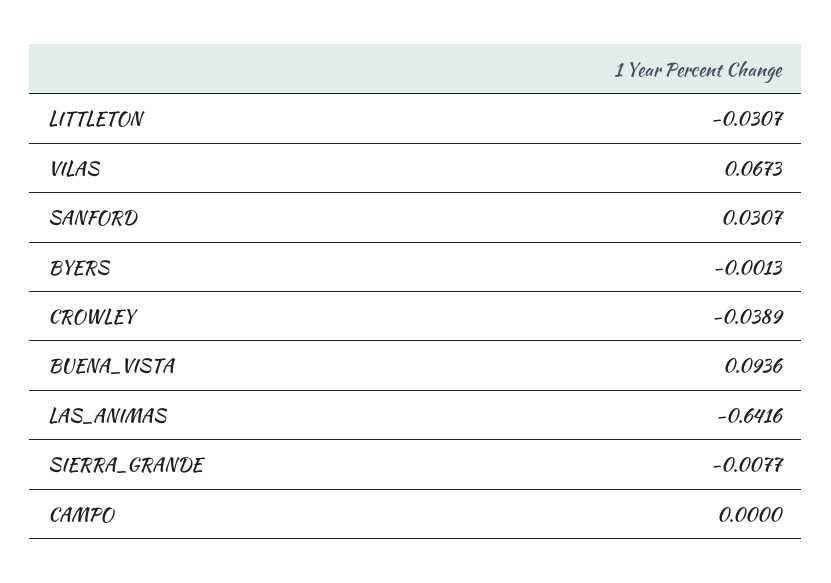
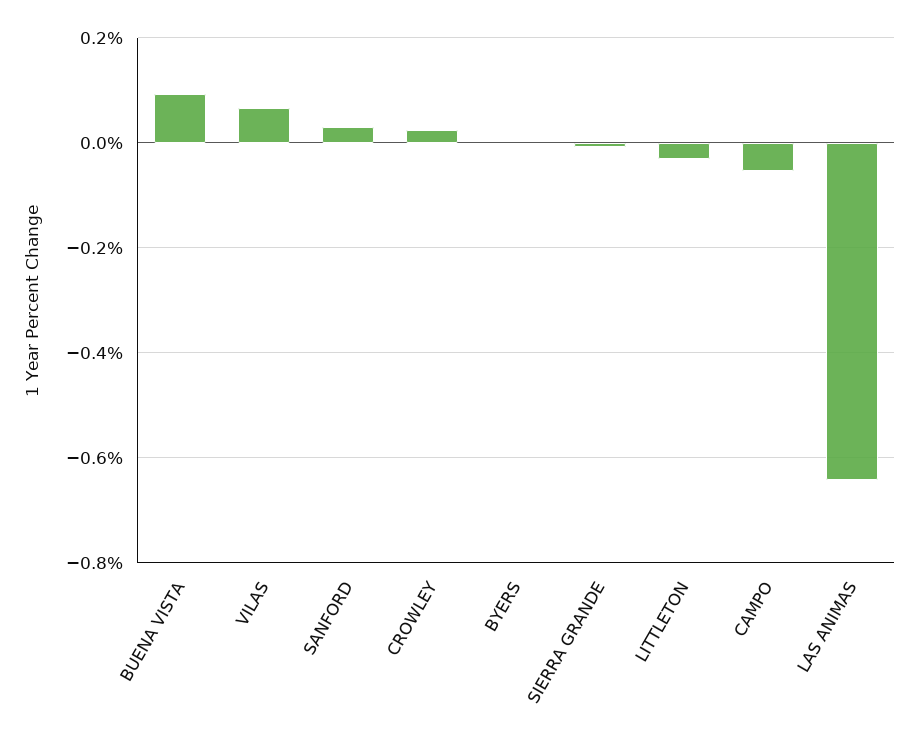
CROWLEY: -0.0389 -> 0.02
CAMPO: 0 -> -0.06

